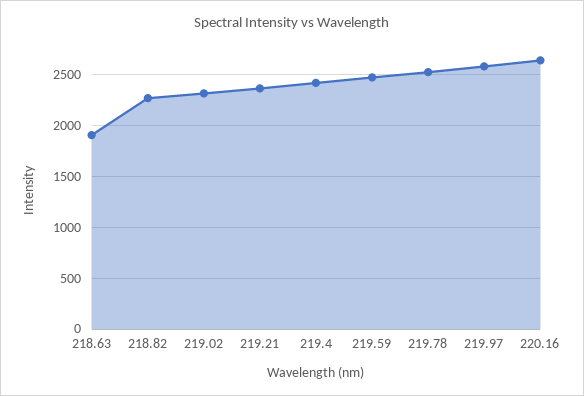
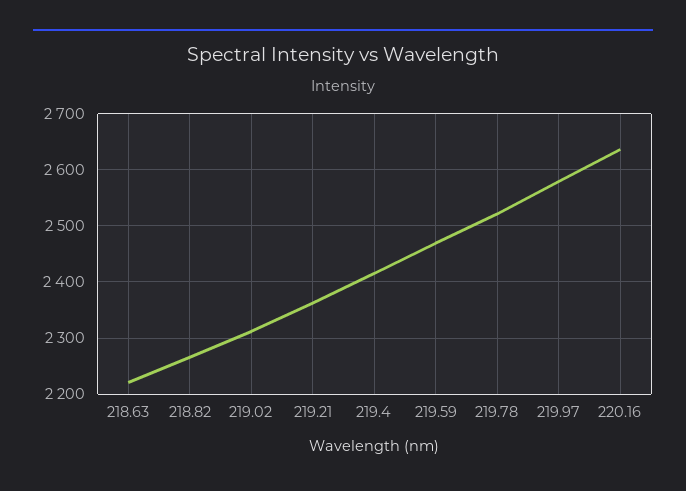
218.63: 1900 -> 2220

